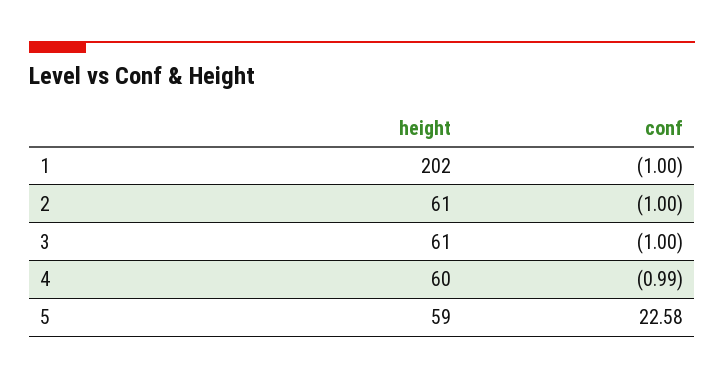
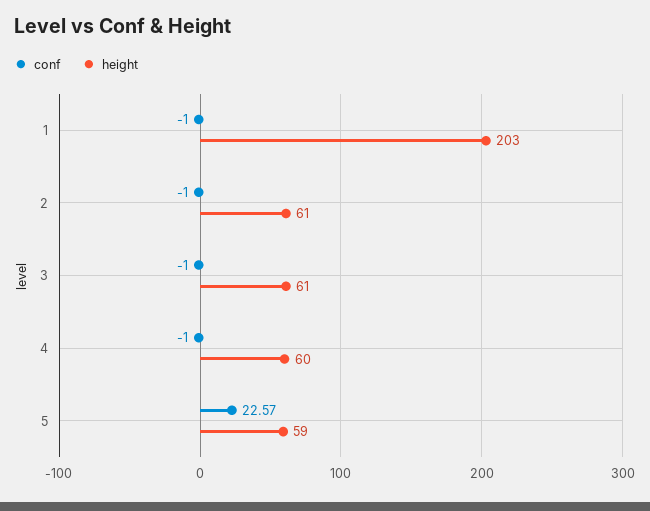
height, 1: 202 -> 203
conf, 4: -0.99 -> -1
conf, 5: 22.58 -> 22.57

